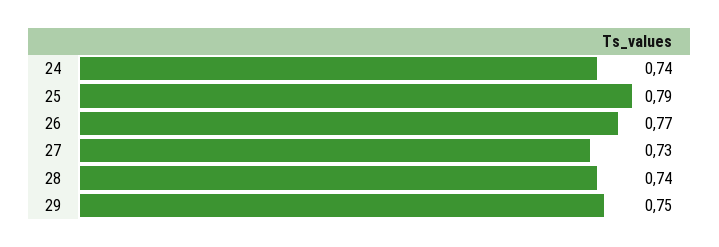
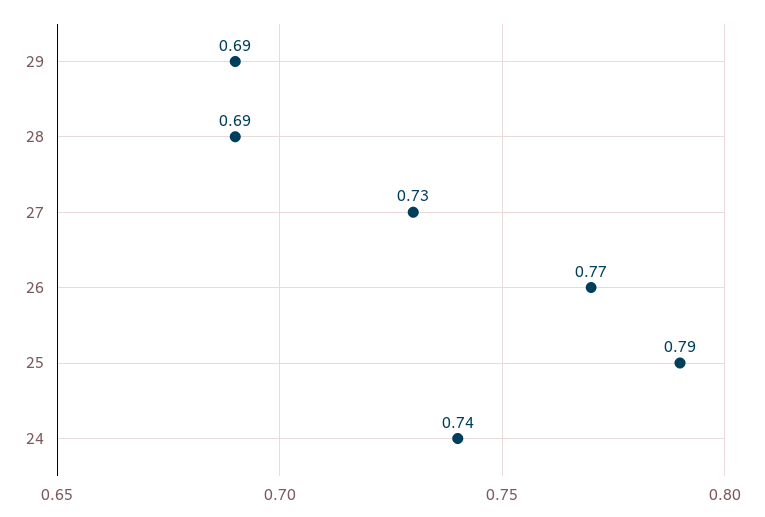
28: 0.74 -> 0.69
29: 0.75 -> 0.69

